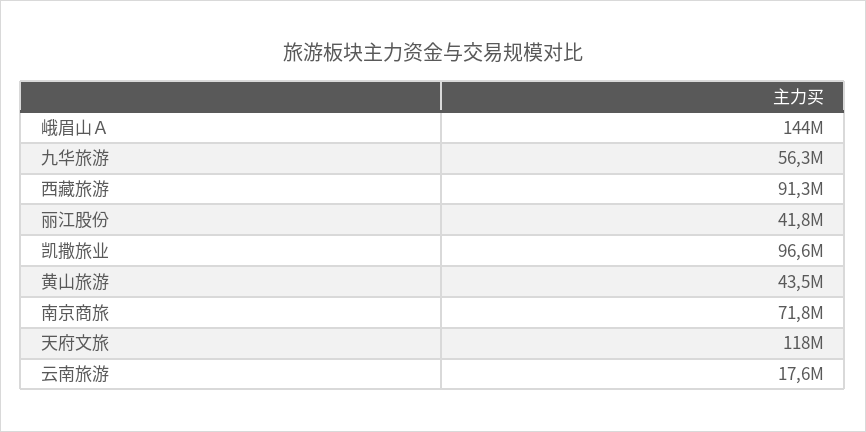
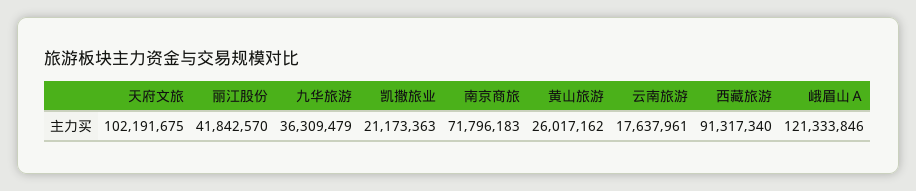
峨眉山Ａ: 144000000 -> 121333846
九华旅游: 56300000 -> 36309479
凯撒旅业: 96600000 -> 21173363
黄山旅游: 43500000 -> 26017162
天府文旅: 118000000 -> 102191675

